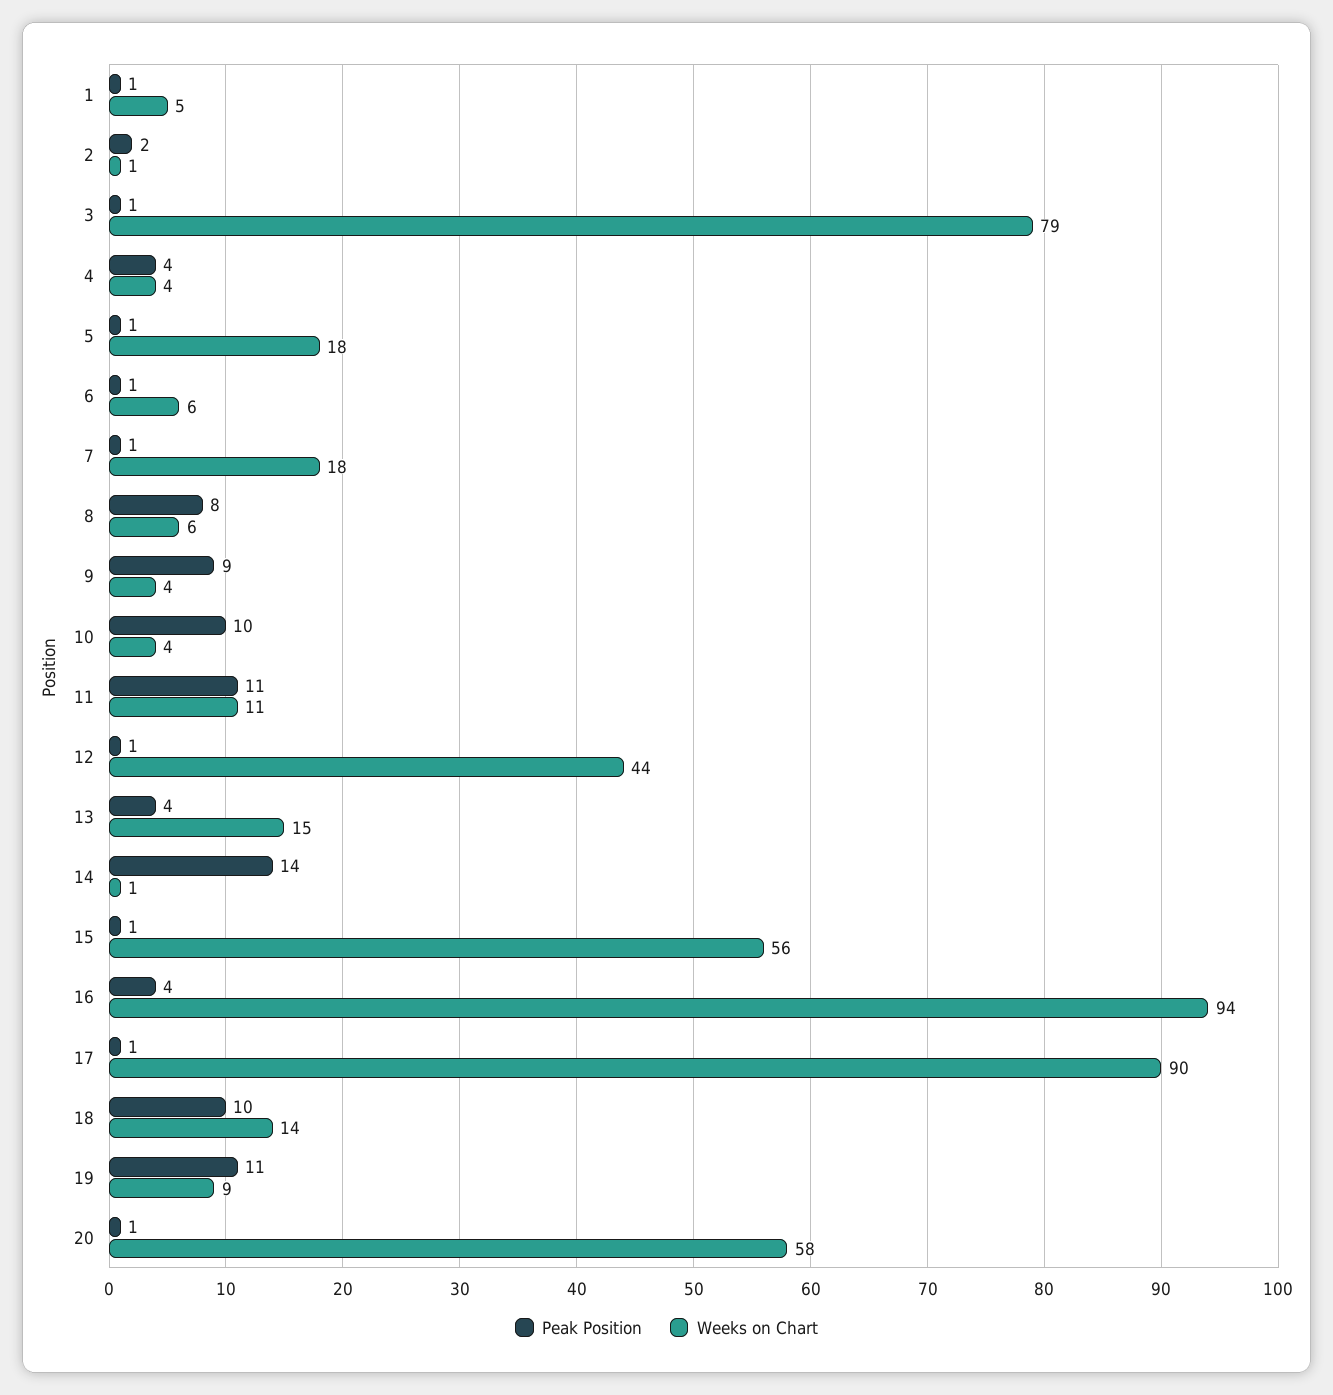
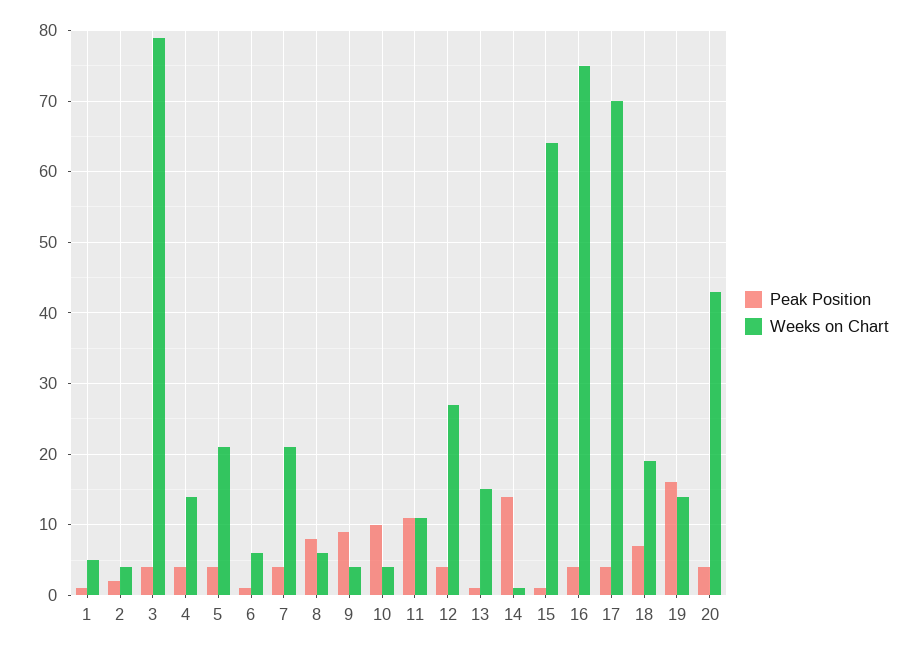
Weeks on Chart, 2: 1 -> 4
Peak Position, 3: 1 -> 4
Weeks on Chart, 4: 4 -> 14
Peak Position, 5: 1 -> 4
Weeks on Chart, 5: 18 -> 21
Peak Position, 7: 1 -> 4
Weeks on Chart, 7: 18 -> 21
Peak Position, 12: 1 -> 4
Weeks on Chart, 12: 44 -> 27
Peak Position, 13: 4 -> 1
Weeks on Chart, 15: 56 -> 64
Weeks on Chart, 16: 94 -> 75
Peak Position, 17: 1 -> 4
Weeks on Chart, 17: 90 -> 70
Peak Position, 18: 10 -> 7
Weeks on Chart, 18: 14 -> 19
Peak Position, 19: 11 -> 16
Weeks on Chart, 19: 9 -> 14
Peak Position, 20: 1 -> 4
Weeks on Chart, 20: 58 -> 43

